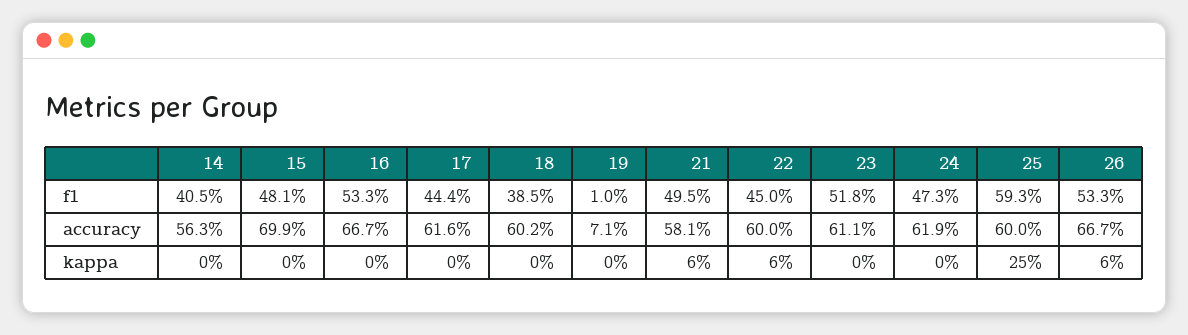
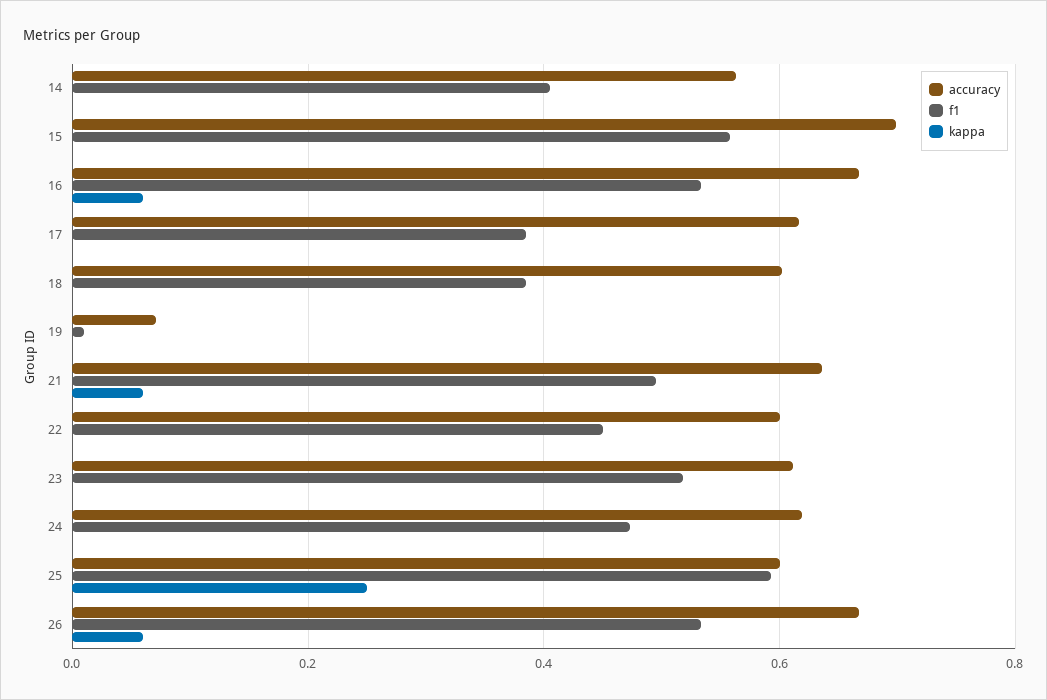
f1, 15: 0.481 -> 0.56
f1, 17: 0.444 -> 0.38
accuracy, 21: 0.581 -> 0.64
kappa, 16: 0 -> 0.06
kappa, 22: 0.06 -> 0

